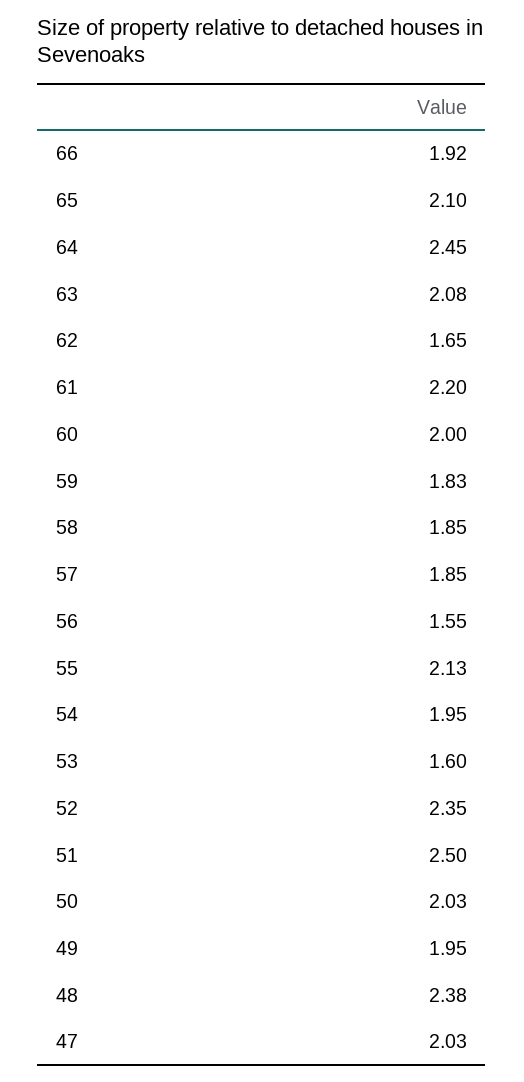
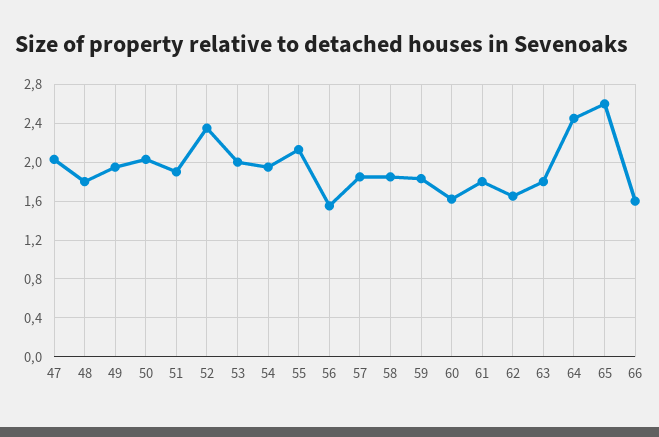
66: 1.92 -> 1.6
65: 2.1 -> 2.6
63: 2.08 -> 1.8
61: 2.2 -> 1.8
60: 2 -> 1.6
53: 1.6 -> 2
51: 2.5 -> 1.9
48: 2.38 -> 1.8

